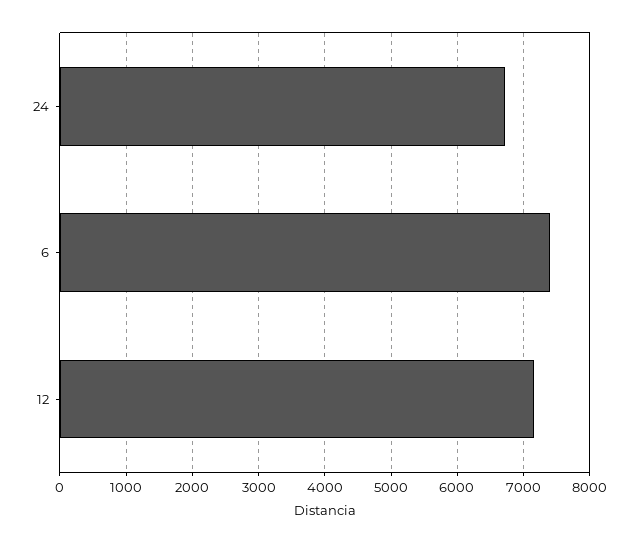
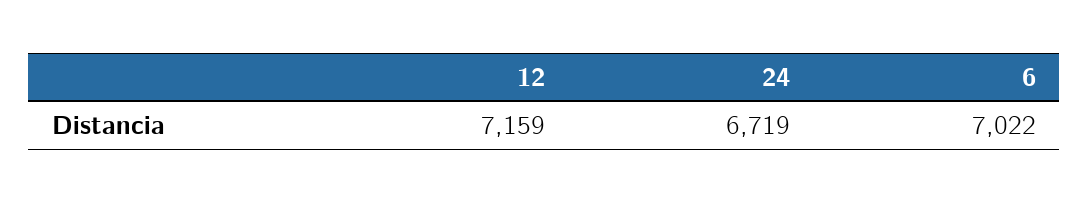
6: 7400 -> 7022

